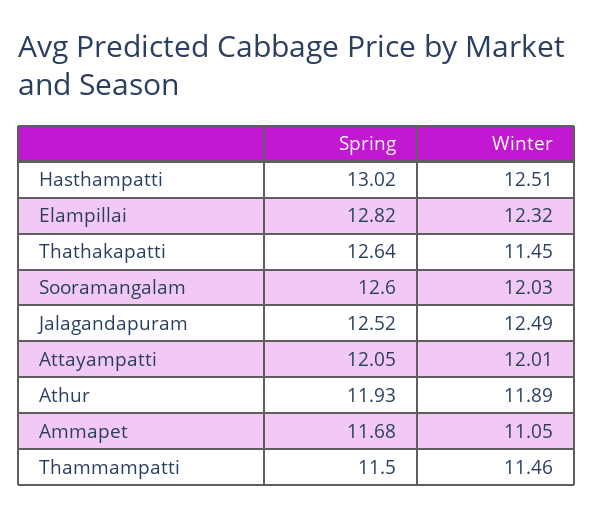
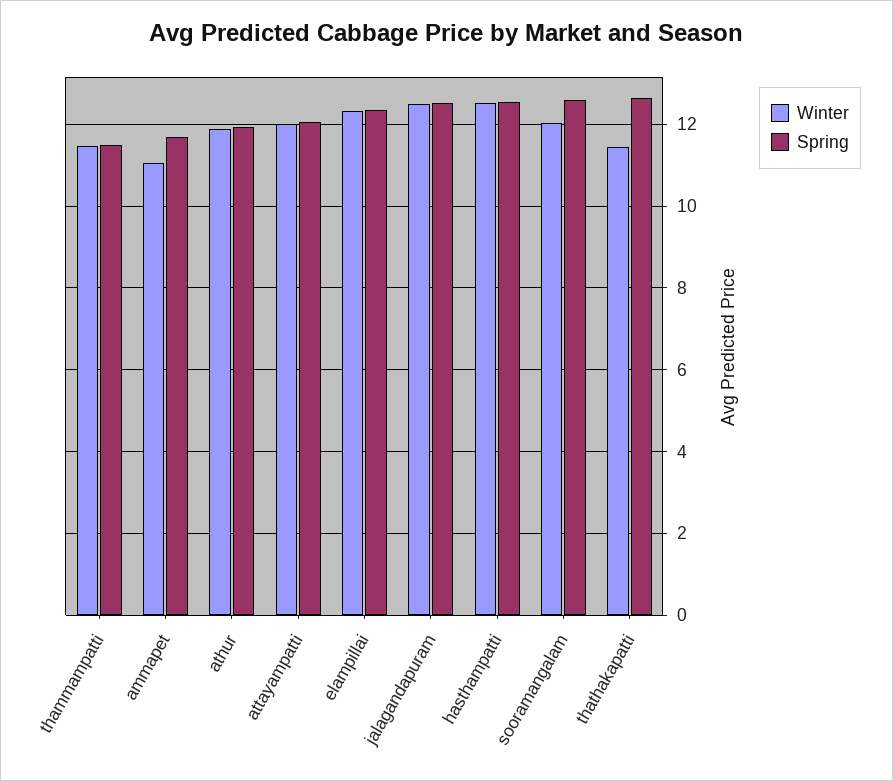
Spring, Hasthampatti: 13.02 -> 12.6
Spring, Elampillai: 12.82 -> 12.4

